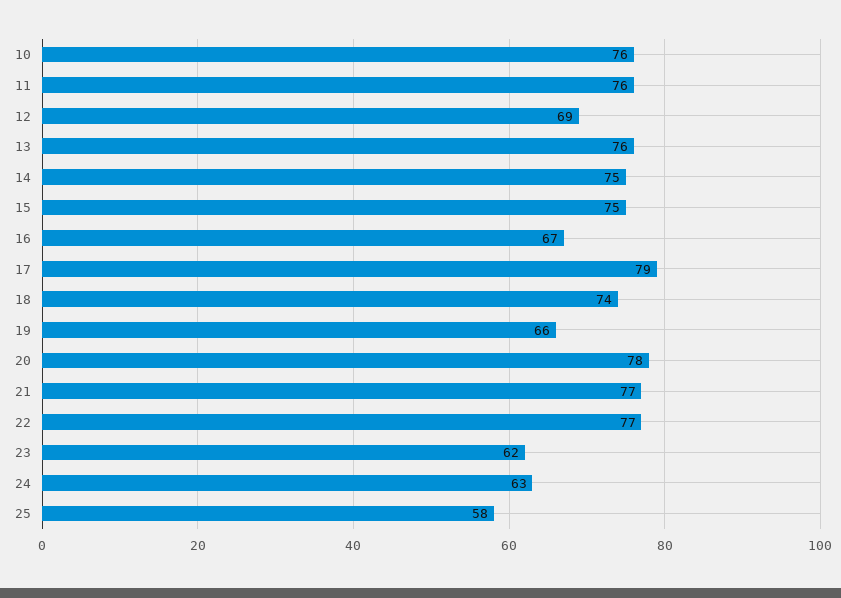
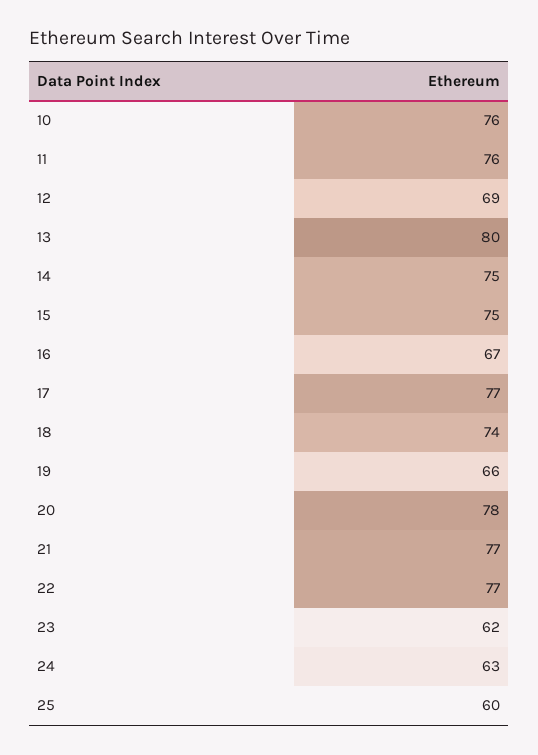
13: 76 -> 80
17: 79 -> 77
25: 58 -> 60

